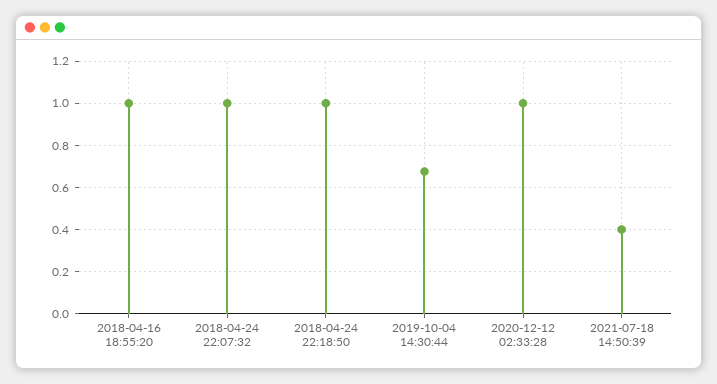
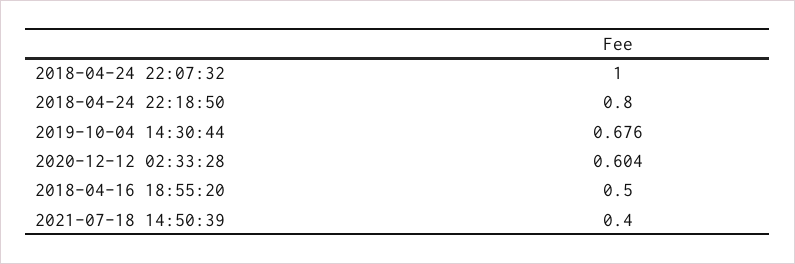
2018-04-16 18:55:20: 1 -> 0.5
2018-04-24 22:18:50: 1 -> 0.8
2020-12-12 02:33:28: 1 -> 0.604

